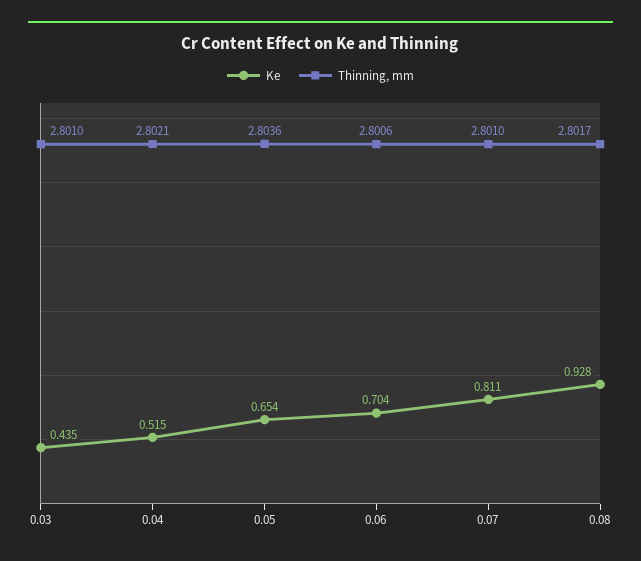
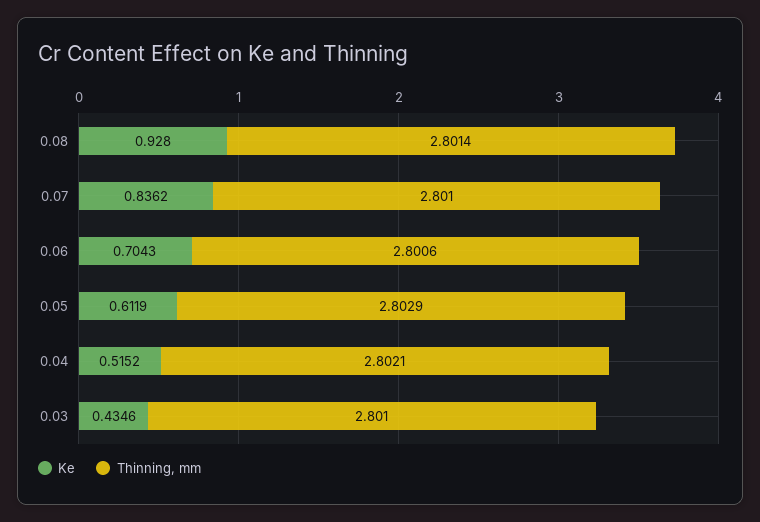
Ke, 0.05: 0.654 -> 0.6119
Thinning, mm, 0.05: 2.8036 -> 2.8029
Ke, 0.07: 0.811 -> 0.8362
Thinning, mm, 0.08: 2.8017 -> 2.8014

